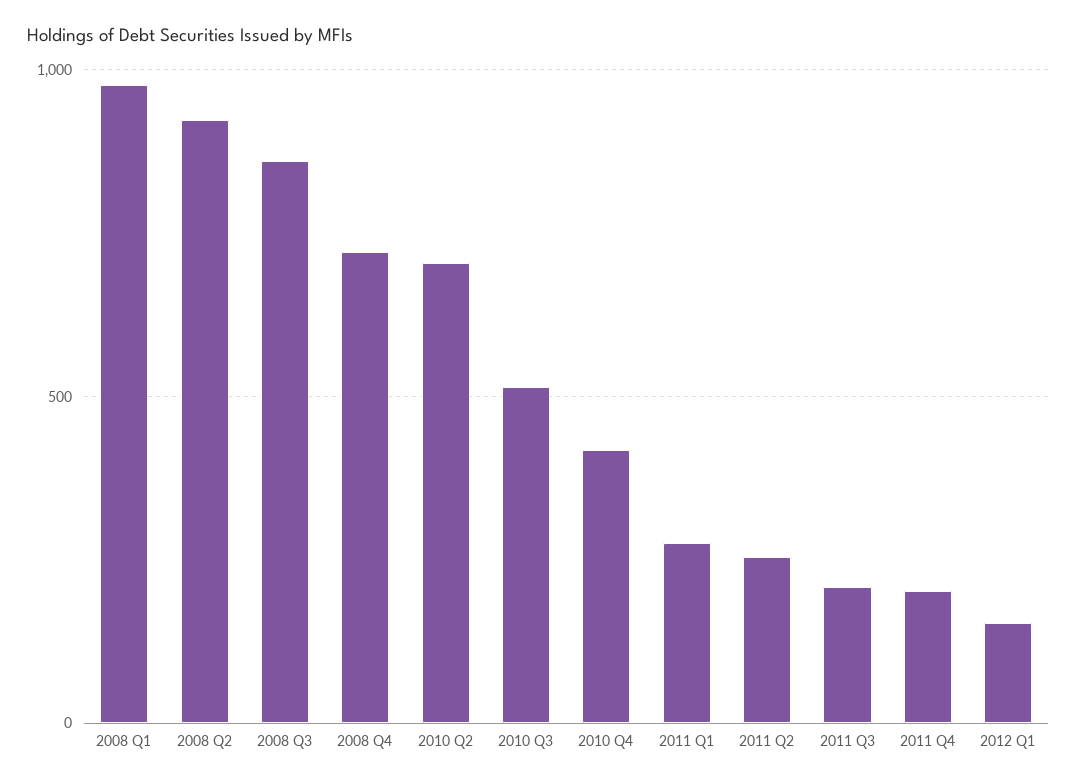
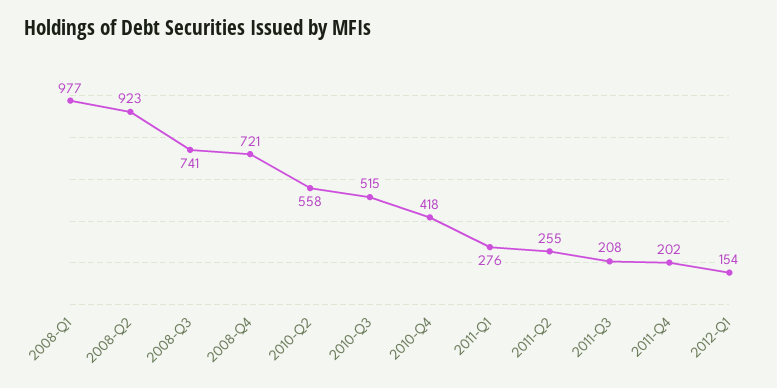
2008 Q3: 850 -> 741
2010 Q2: 700 -> 558

